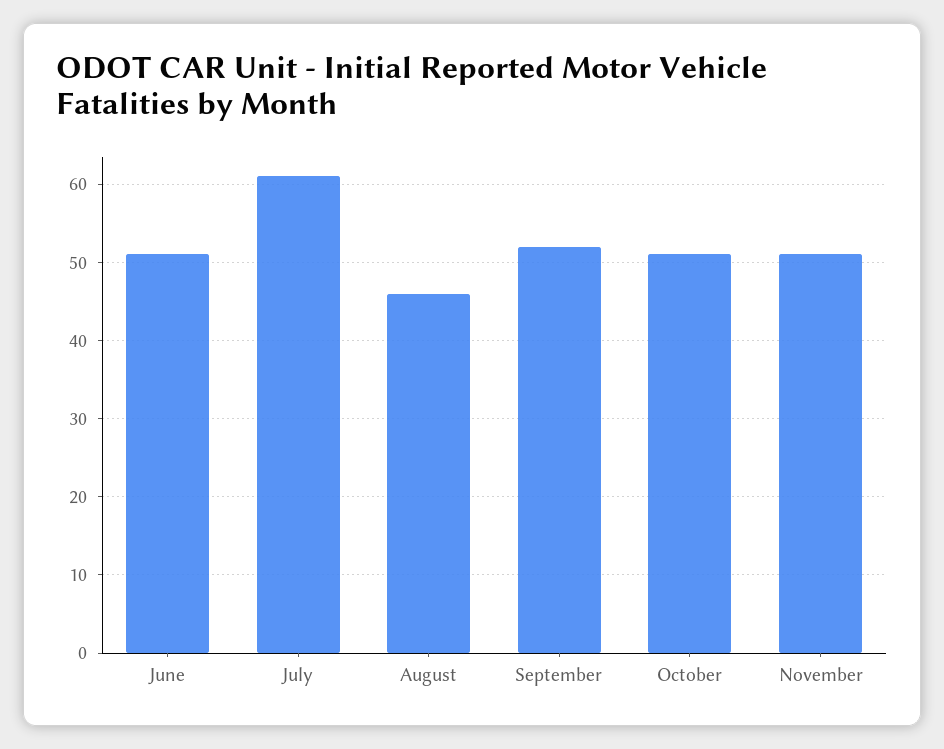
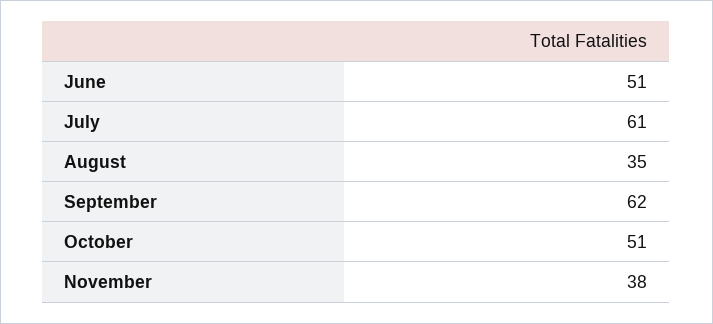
August: 46 -> 35
September: 52 -> 62
November: 51 -> 38

